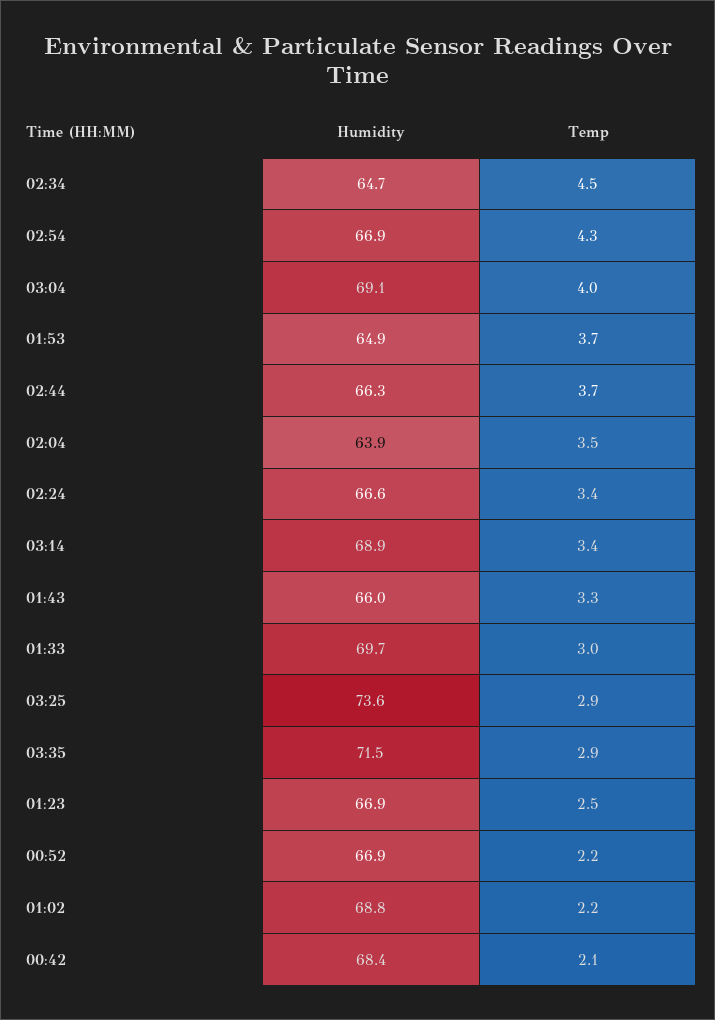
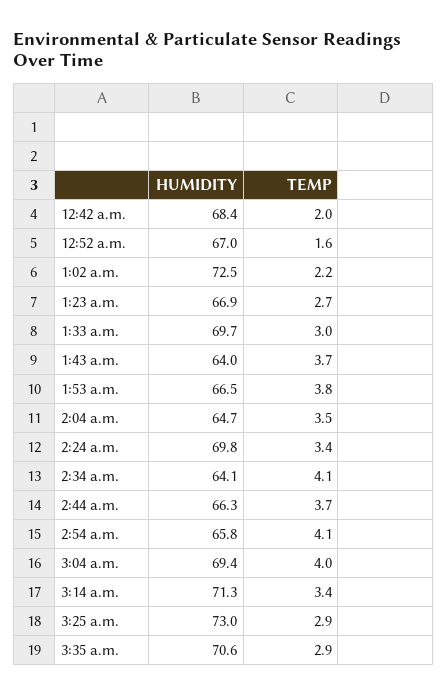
Humidity, 02:34: 64.7 -> 64.1
Temp, 02:34: 4.5 -> 4.1
Humidity, 02:54: 66.9 -> 65.8
Temp, 02:54: 4.3 -> 4.1
Humidity, 03:04: 69.1 -> 69.4
Humidity, 01:53: 64.9 -> 66.5
Temp, 01:53: 3.7 -> 3.8
Humidity, 02:04: 63.9 -> 64.7
Humidity, 02:24: 66.6 -> 69.8
Humidity, 03:14: 68.9 -> 71.3
Humidity, 01:43: 66 -> 64
Temp, 01:43: 3.3 -> 3.7
Humidity, 03:25: 73.6 -> 73
Humidity, 03:35: 71.5 -> 70.6
Temp, 01:23: 2.5 -> 2.7
Humidity, 00:52: 66.9 -> 67
Temp, 00:52: 2.2 -> 1.6
Humidity, 01:02: 68.8 -> 72.5
Temp, 00:42: 2.1 -> 2

